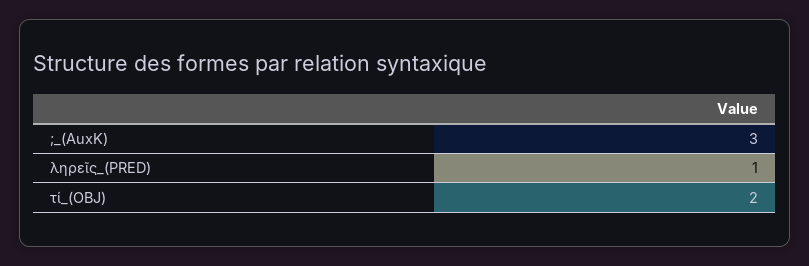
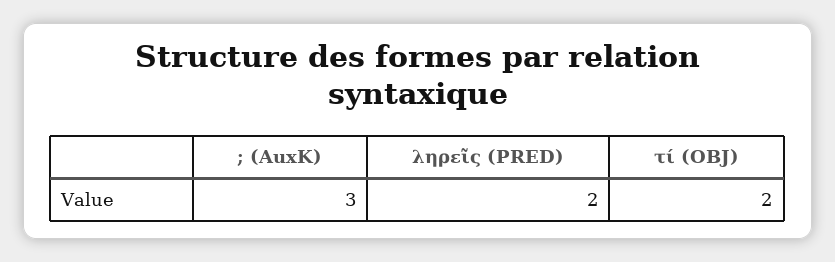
ληρεῖς_(PRED): 1 -> 2

